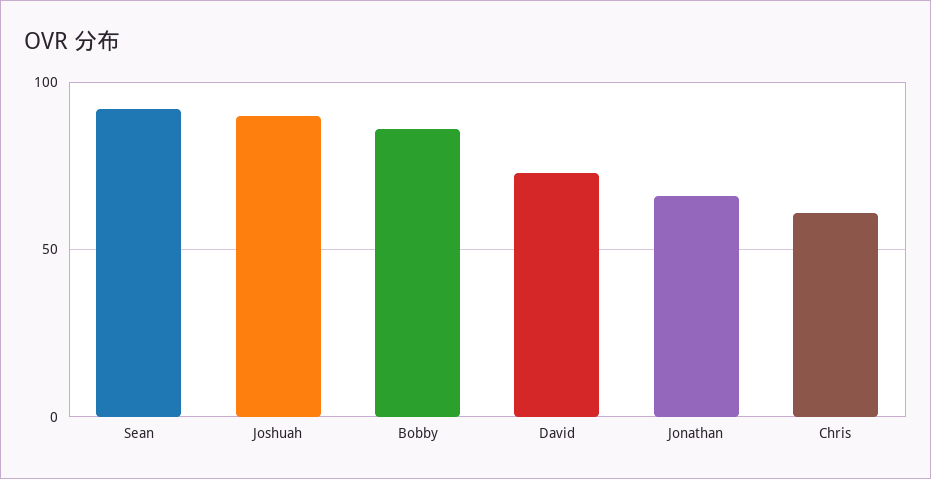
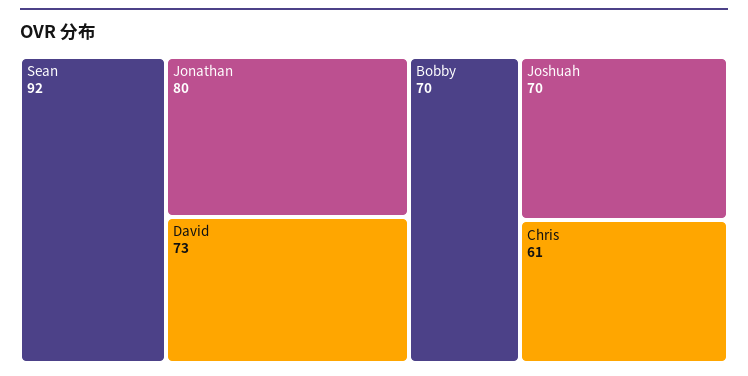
Joshuah: 90 -> 70
Bobby: 85 -> 70
Jonathan: 65 -> 80

